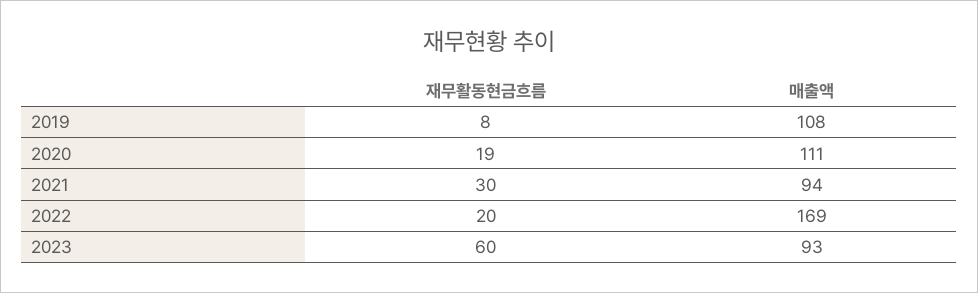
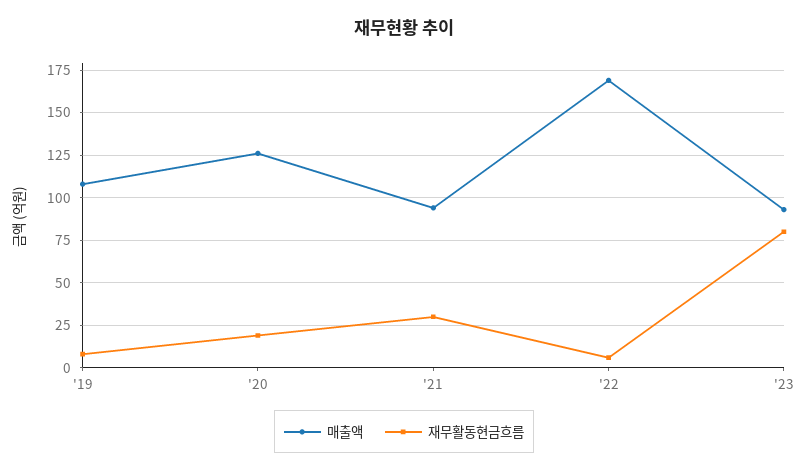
매출액, 2020: 111 -> 125
재무활동현금흐름, 2022: 20 -> 5
재무활동현금흐름, 2023: 60 -> 80

